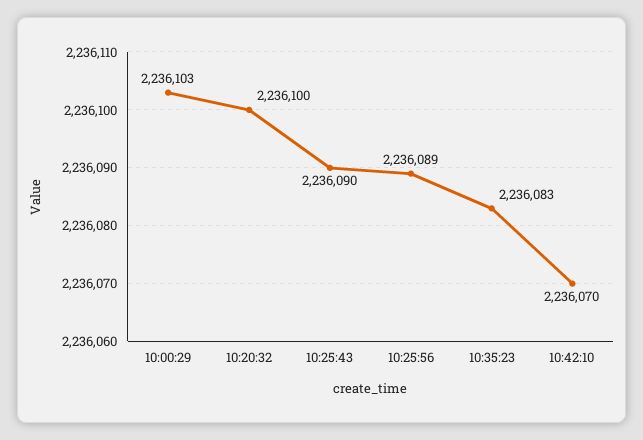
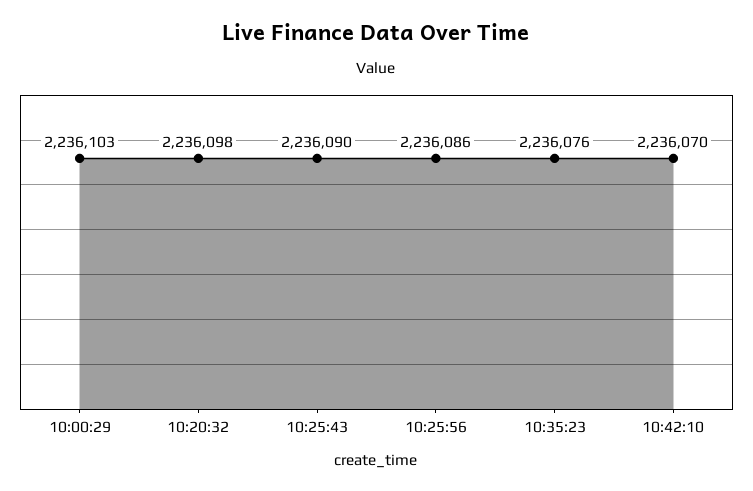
10:20:32: 2236100 -> 2236098
10:25:56: 2236089 -> 2236086
10:35:23: 2236083 -> 2236076

